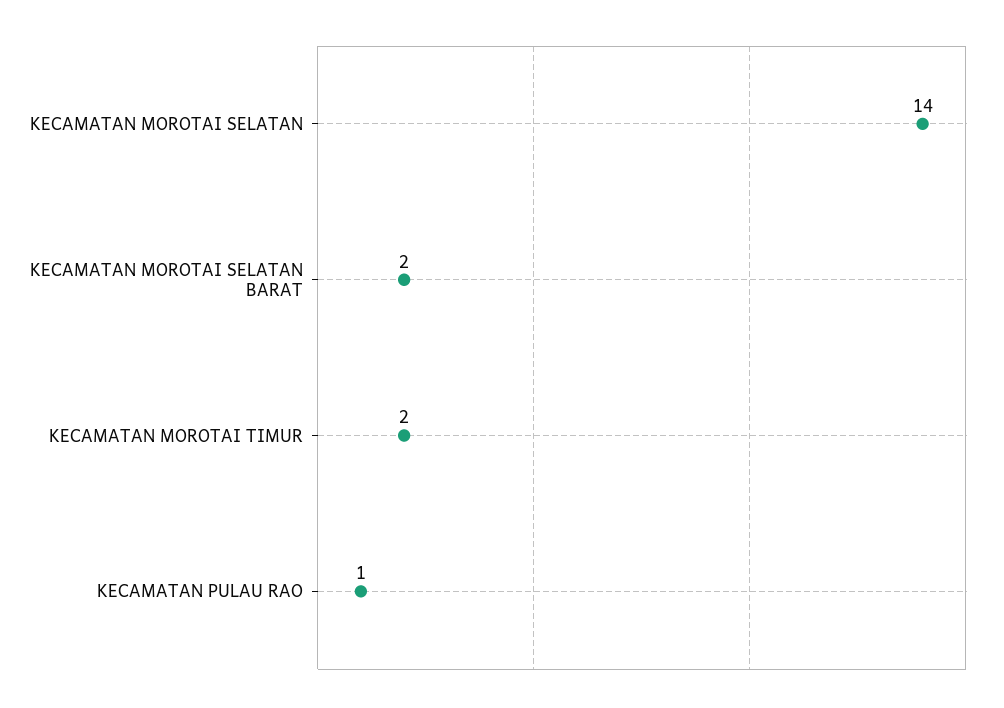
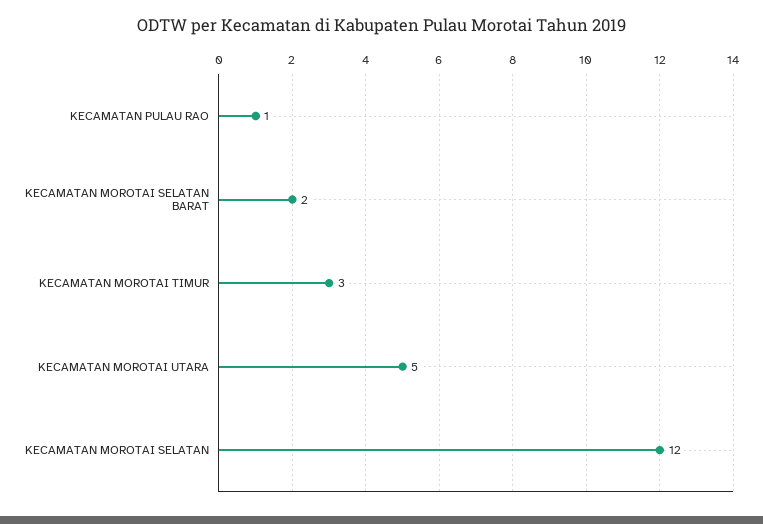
KECAMATAN MOROTAI SELATAN: 14 -> 12
KECAMATAN MOROTAI TIMUR: 2 -> 3
KECAMATAN MOROTAI UTARA: none -> 5

